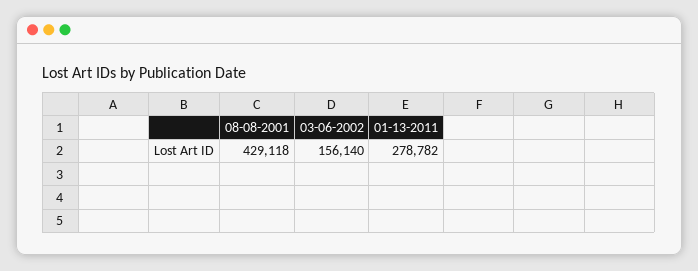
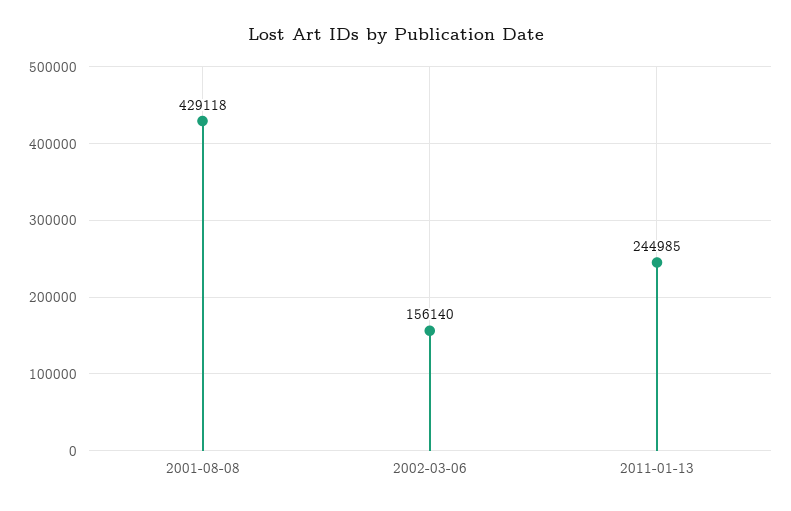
01-13-2011: 278782 -> 244985

